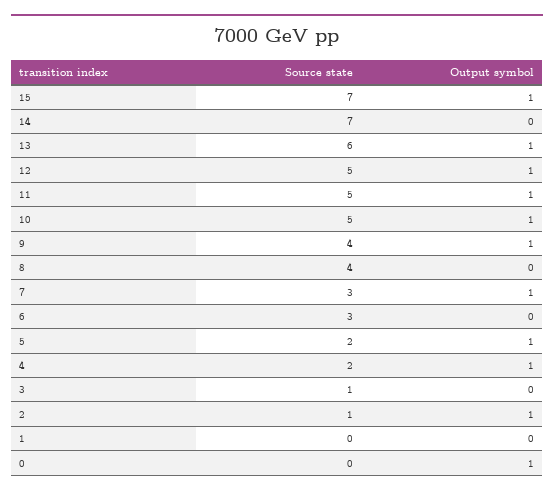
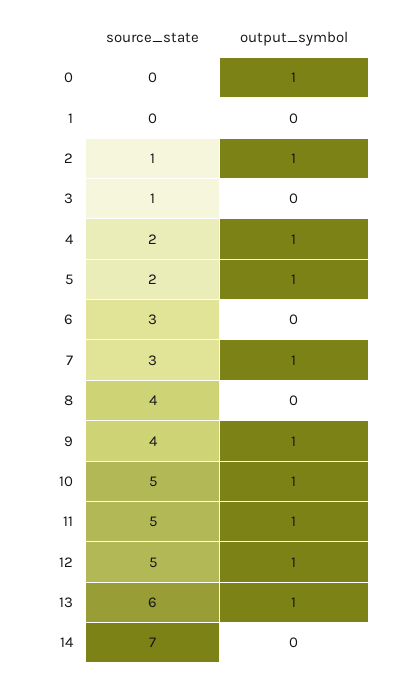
Source state, 15: 7 -> none
Output symbol, 15: 1 -> none

